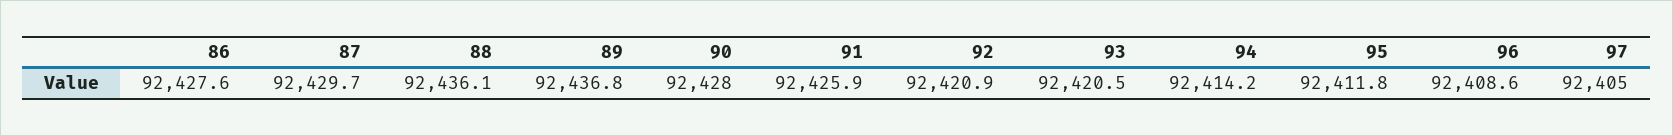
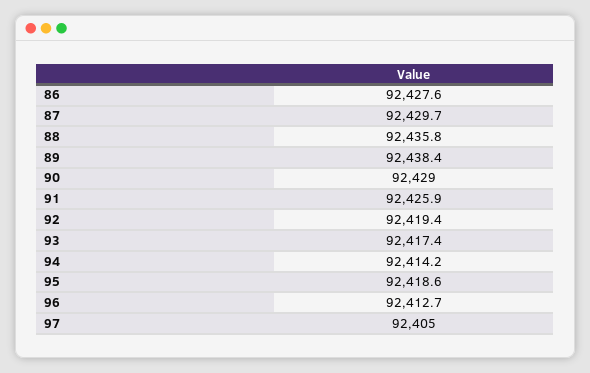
88: 92436.1 -> 92435.8
89: 92436.8 -> 92438.4
90: 92428 -> 92429
92: 92420.9 -> 92419.4
93: 92420.5 -> 92417.4
95: 92411.8 -> 92418.6
96: 92408.6 -> 92412.7

